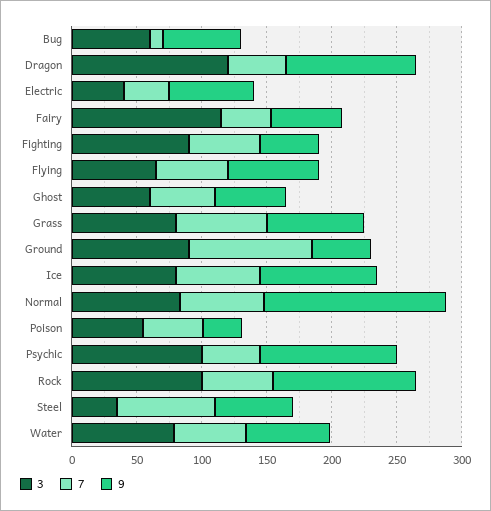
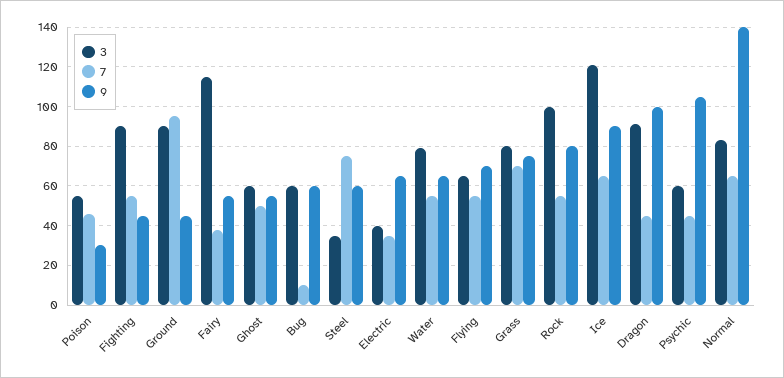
3, Dragon: 120 -> 90
3, Ice: 80 -> 120
3, Psychic: 100 -> 60
9, Rock: 110 -> 80

